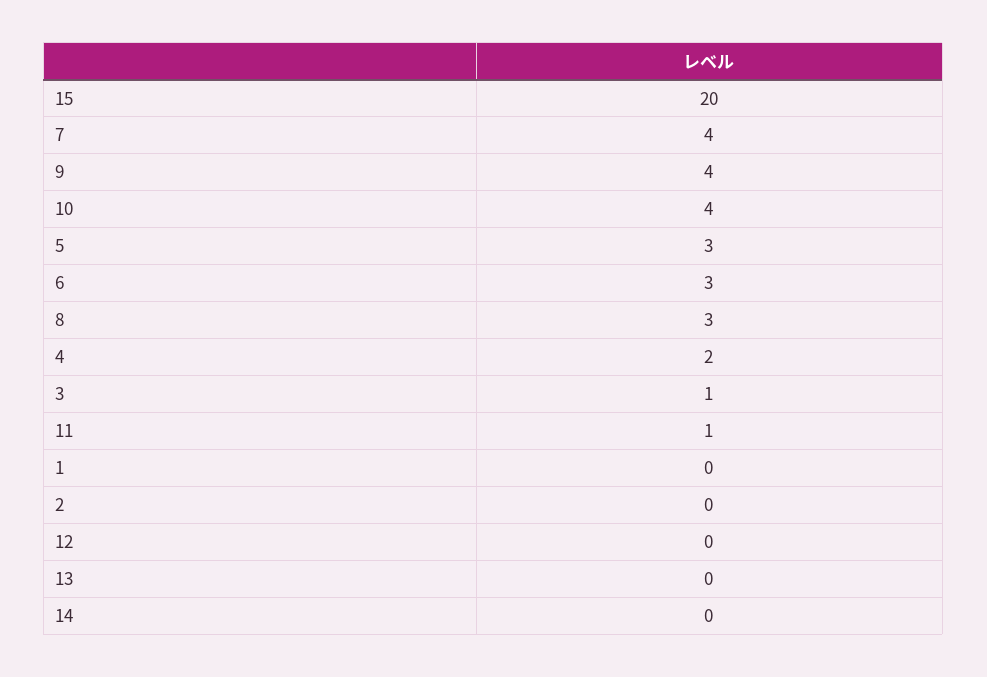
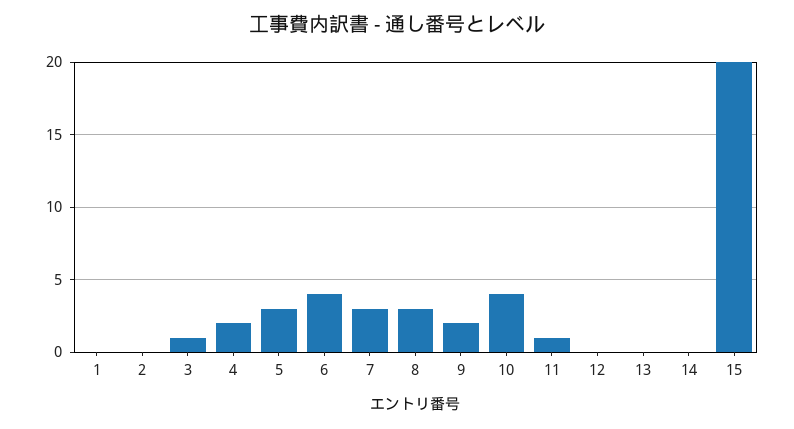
7: 4 -> 3
9: 4 -> 2
6: 3 -> 4

